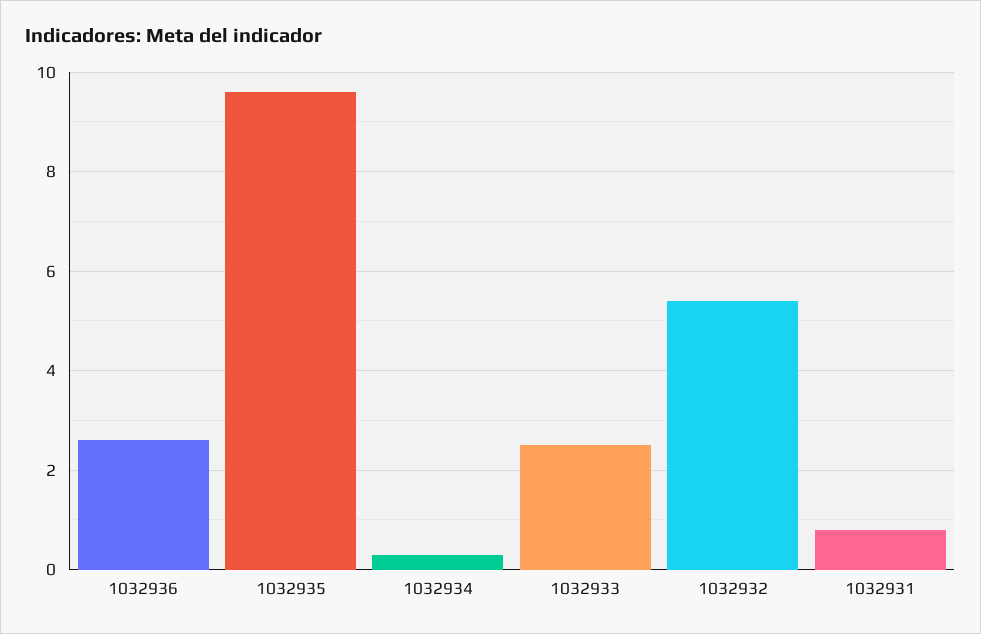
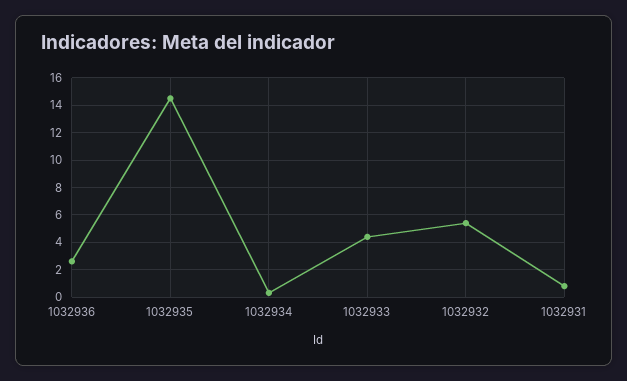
1032935: 9.5 -> 14.5
1032933: 2.5 -> 4.5

